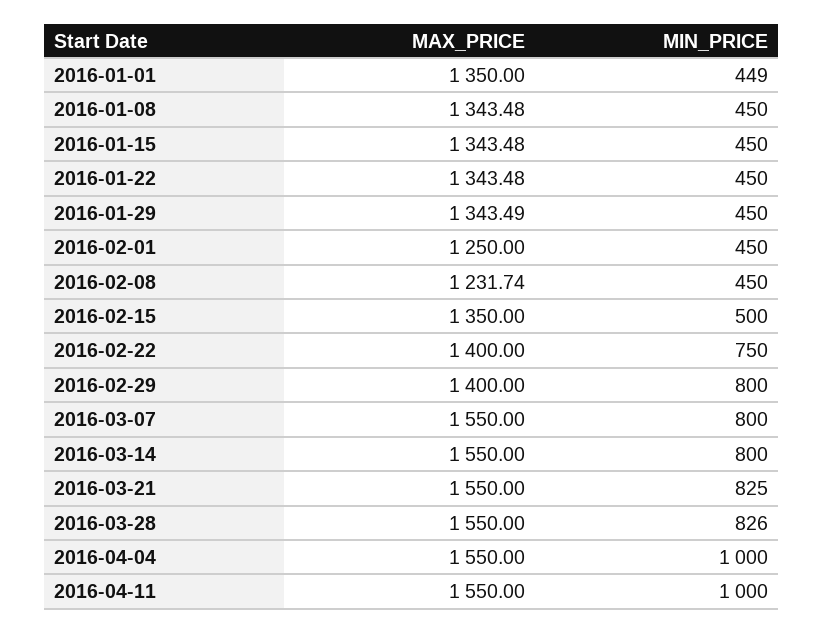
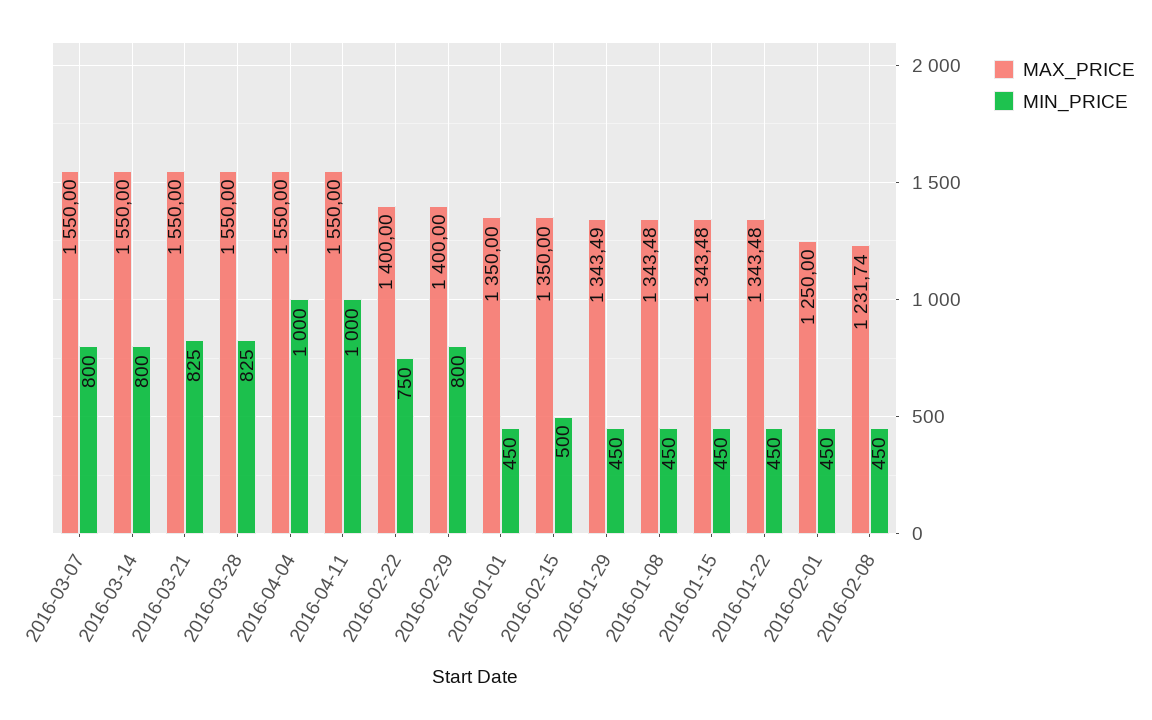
MIN_PRICE, 2016-01-01: 449 -> 450
MIN_PRICE, 2016-03-28: 826 -> 825

